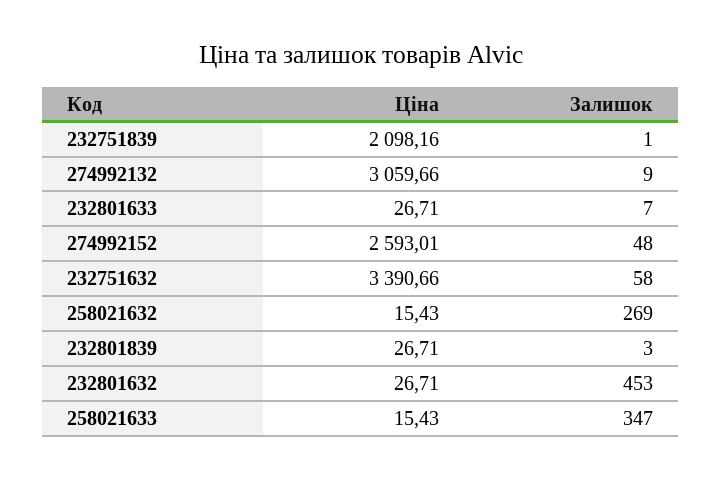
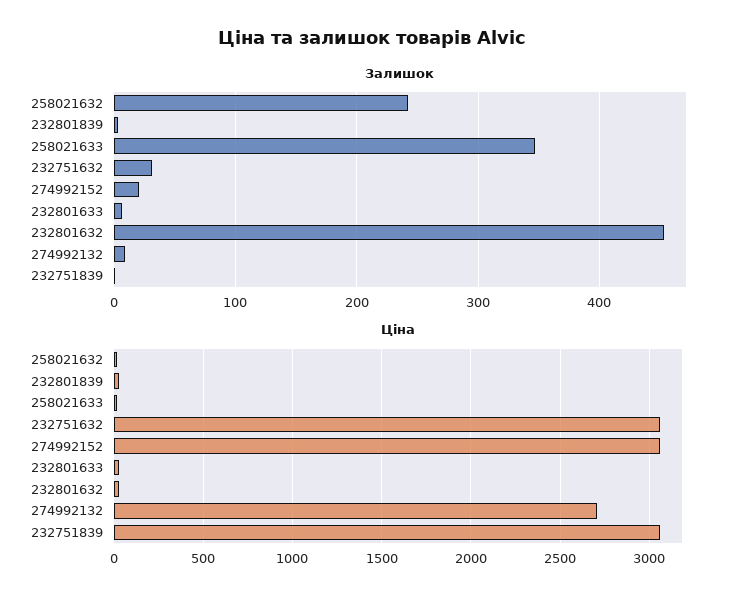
Ціна, 232751839: 2098.16 -> 3050
Ціна, 274992132: 3059.66 -> 2700
Ціна, 274992152: 2593.01 -> 3050
Залишок, 274992152: 48 -> 20
Ціна, 232751632: 3390.66 -> 3050
Залишок, 232751632: 58 -> 30
Залишок, 258021632: 269 -> 240

